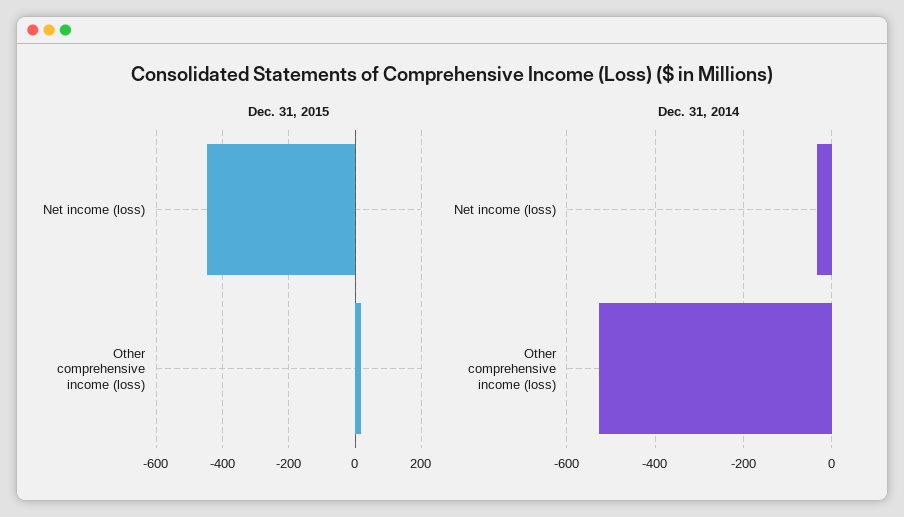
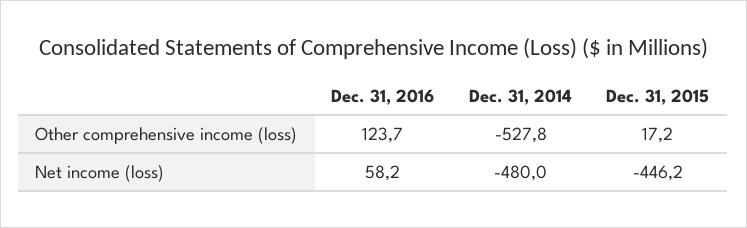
Dec. 31, 2014, Net income (loss): -40 -> -480
Dec. 31, 2016, Other comprehensive income (loss): none -> 123.7
Dec. 31, 2016, Net income (loss): none -> 58.2

